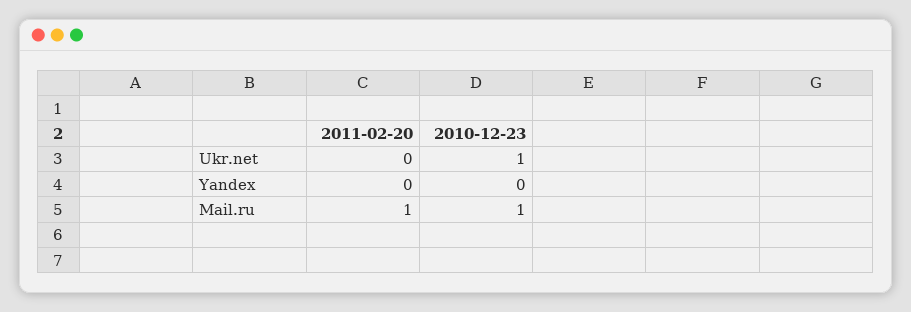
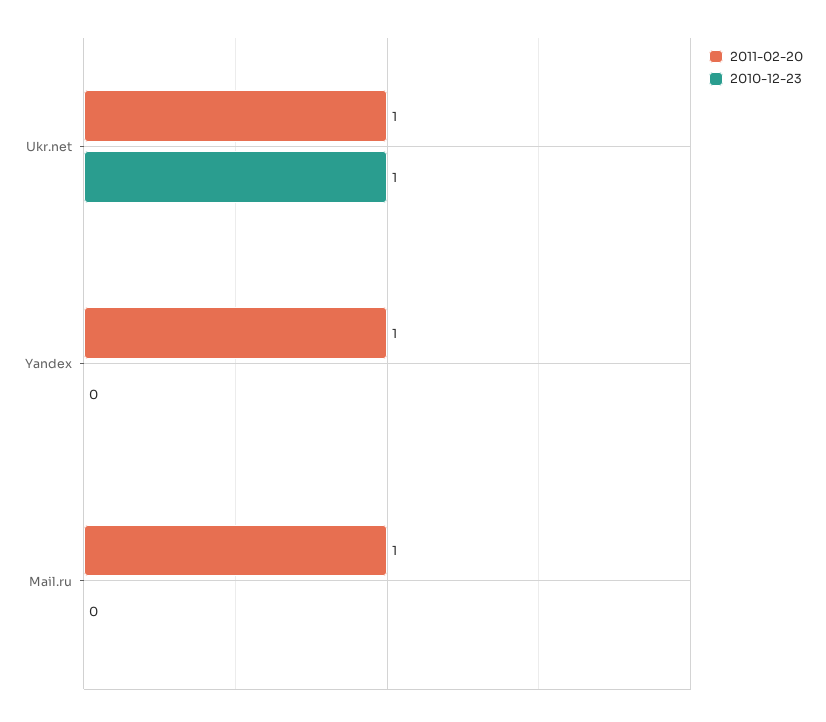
2011-02-20, Ukr.net: 0 -> 1
2011-02-20, Yandex: 0 -> 1
2010-12-23, Mail.ru: 1 -> 0

